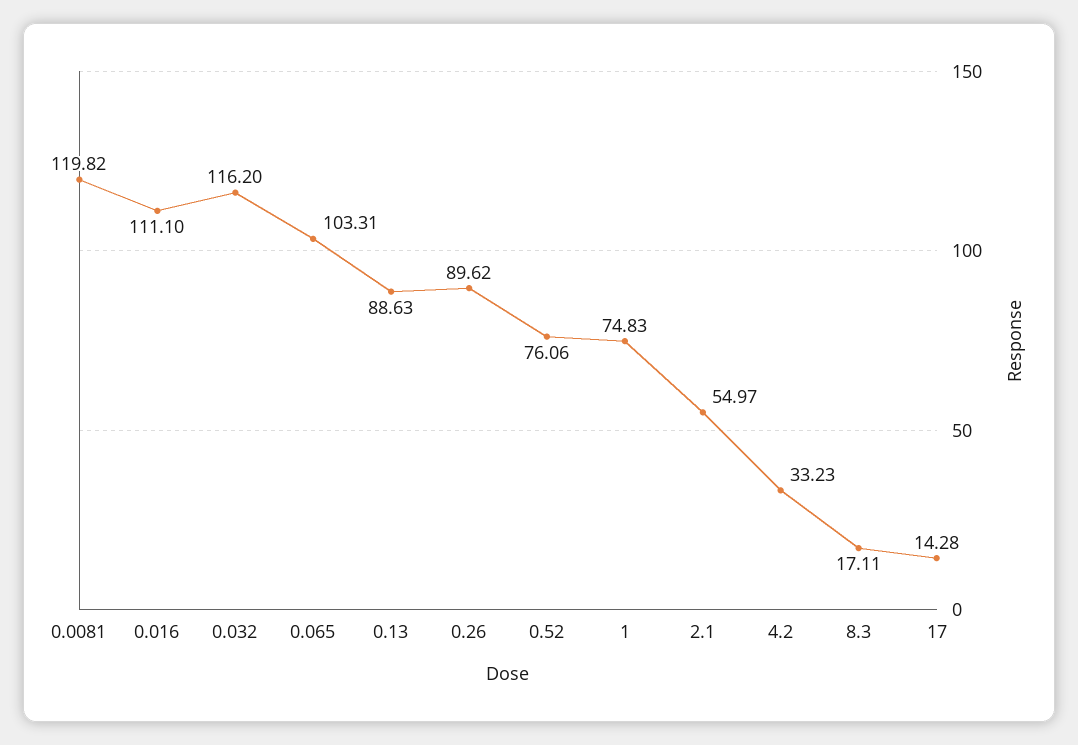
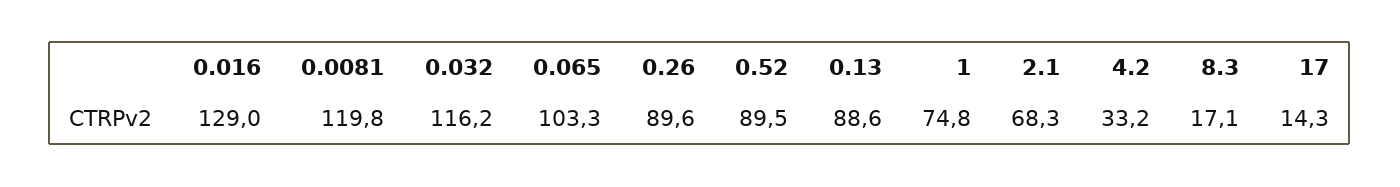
0.016: 111.1 -> 129
0.52: 76.06 -> 89.5
2.1: 54.97 -> 68.3

